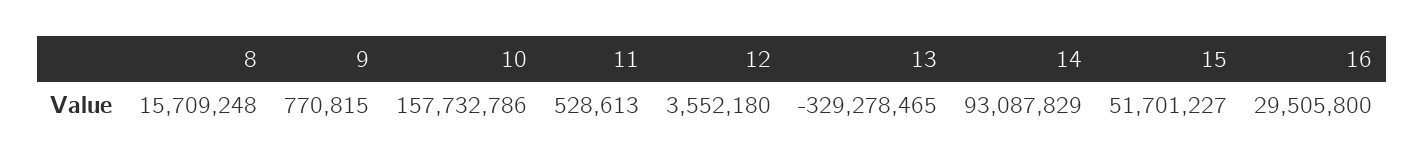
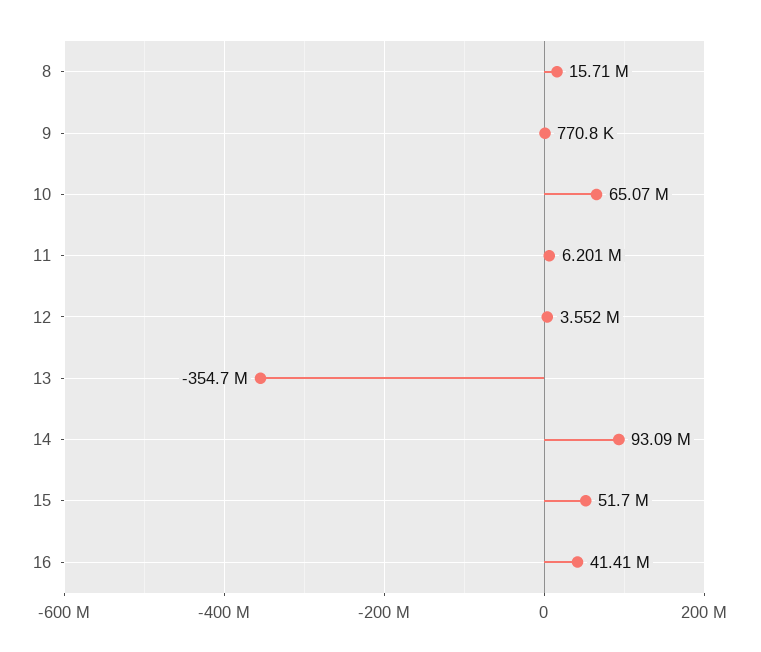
10: 157732786 -> 65070000
11: 528613 -> 6201000
13: -329278465 -> -354700000
16: 29505800 -> 41410000

